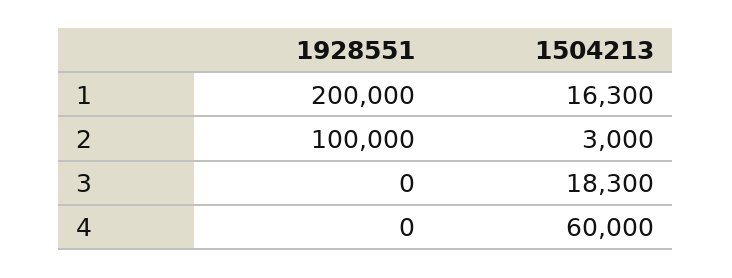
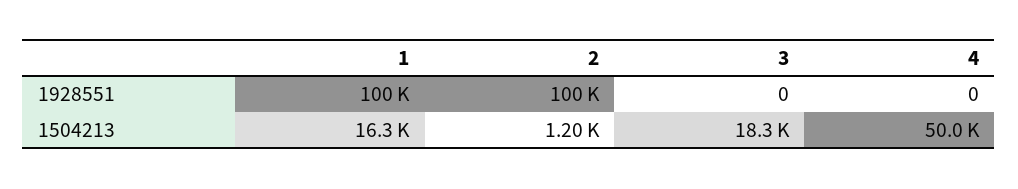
1928551, 1: 200000 -> 100000
1504213, 2: 3000 -> 1200
1504213, 4: 60000 -> 50000

